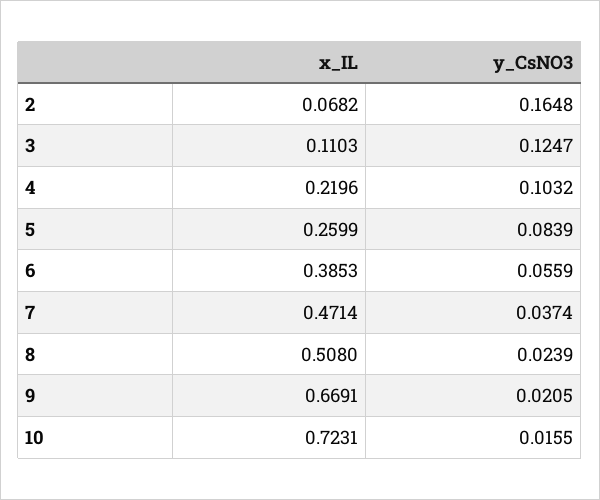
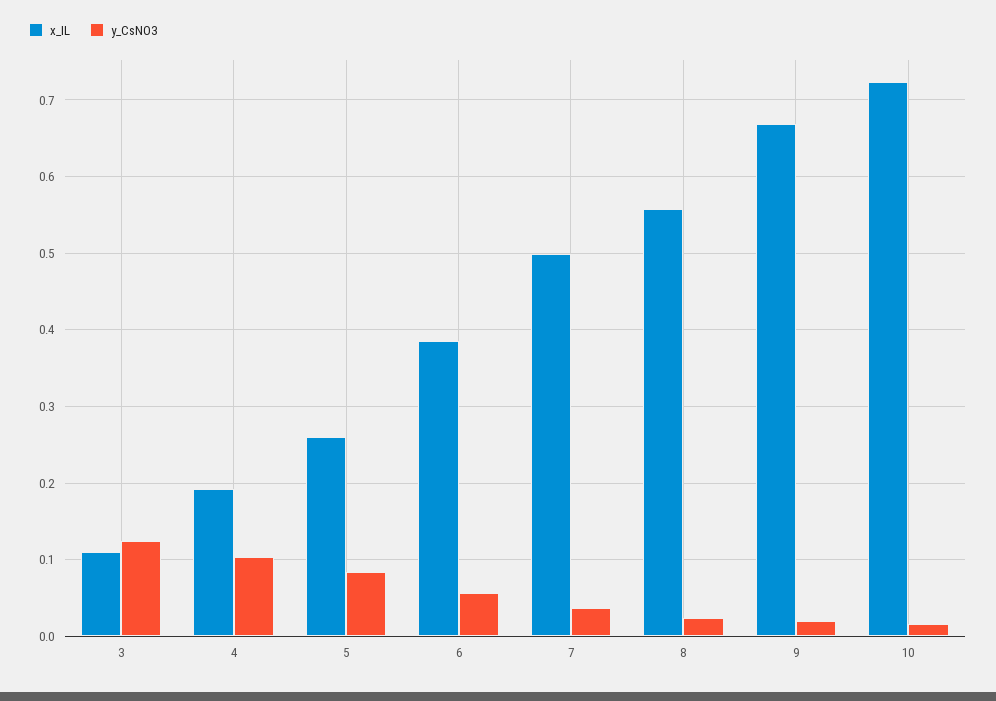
x_IL, 2: 0.0682 -> none
y_CsNO3, 2: 0.1648 -> none
x_IL, 4: 0.2196 -> 0.19
x_IL, 7: 0.4714 -> 0.5
x_IL, 8: 0.508 -> 0.56

